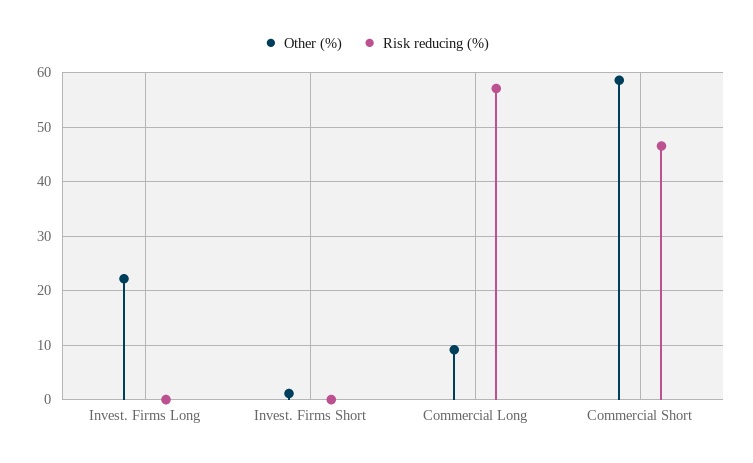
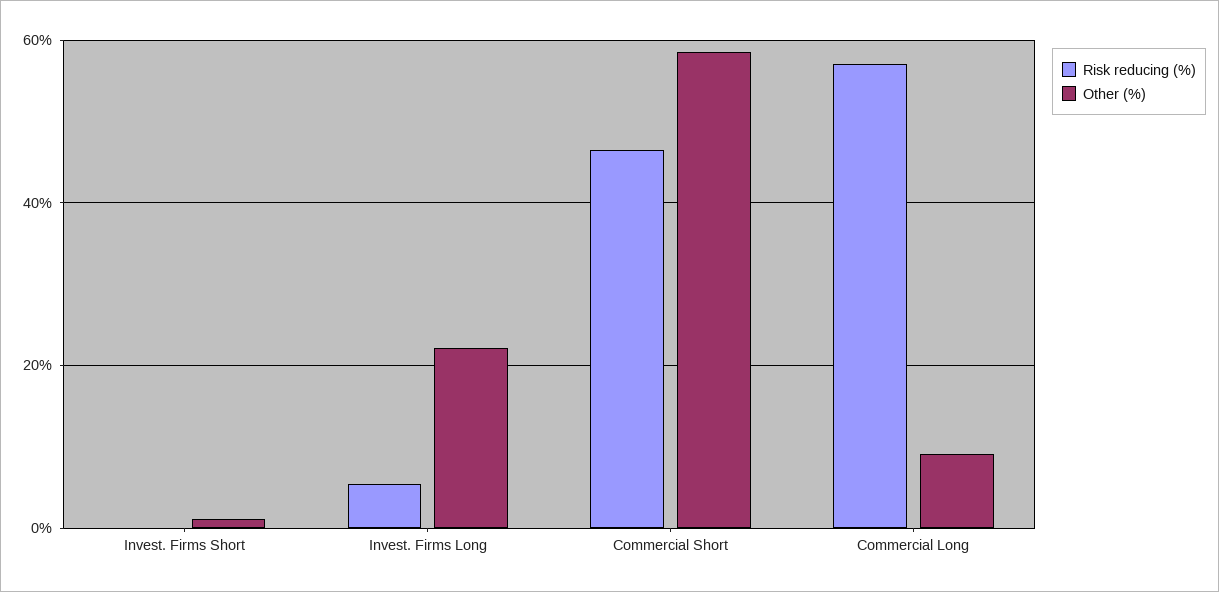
Risk reducing (%), Invest. Firms Long: 0 -> 6

